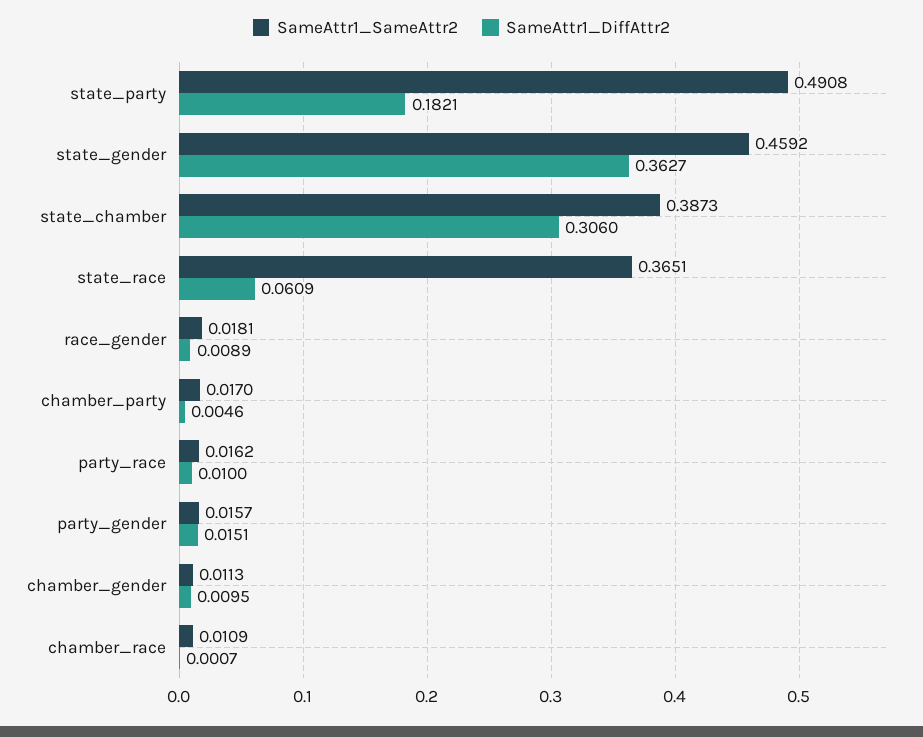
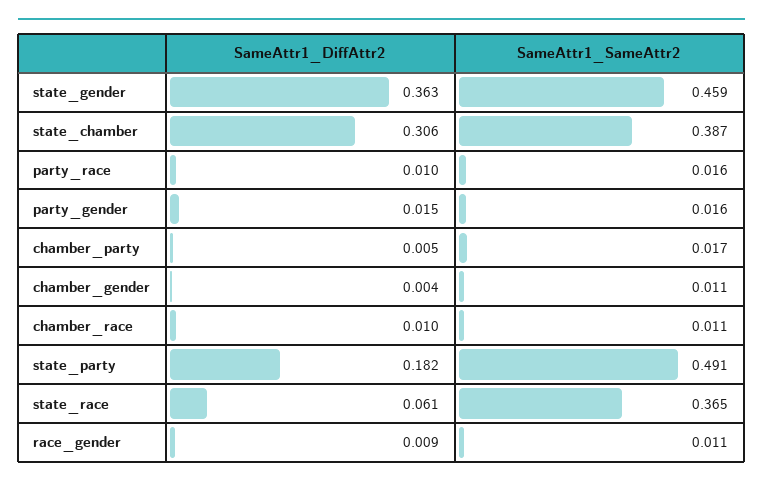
SameAttr1_SameAttr2, race_gender: 0.0181 -> 0.011
SameAttr1_DiffAttr2, chamber_gender: 0.0095 -> 0.004
SameAttr1_DiffAttr2, chamber_race: 0.0007 -> 0.01

